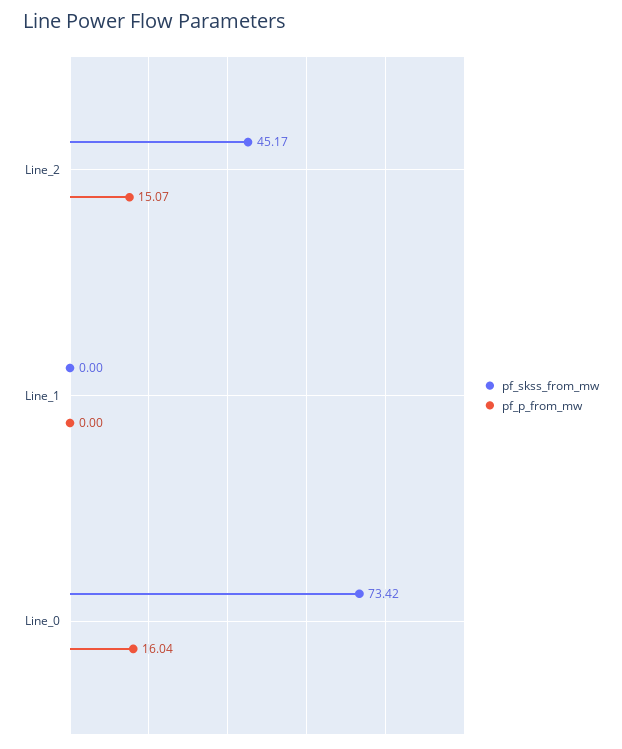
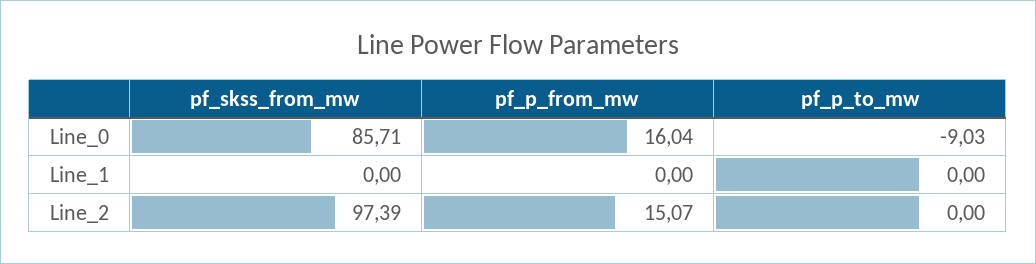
pf_skss_from_mw, Line_2: 45.17 -> 97.39
pf_skss_from_mw, Line_0: 73.42 -> 85.71
pf_p_to_mw, Line_0: none -> -9.03
pf_p_to_mw, Line_1: none -> 0
pf_p_to_mw, Line_2: none -> 0

